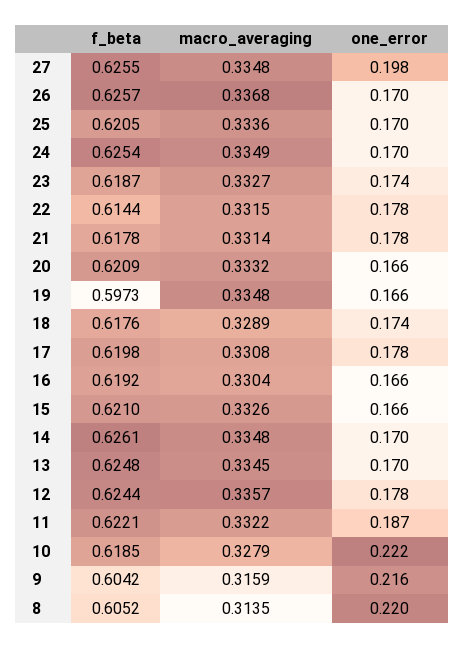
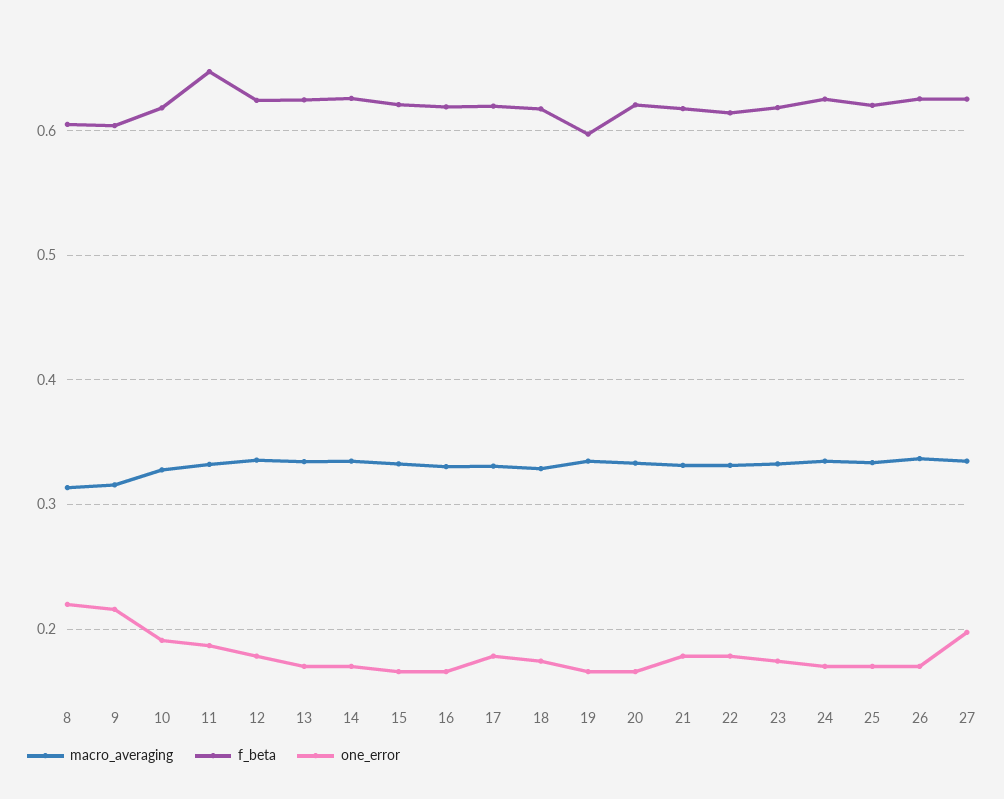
f_beta, 11: 0.6221 -> 0.65
one_error, 10: 0.222 -> 0.19

